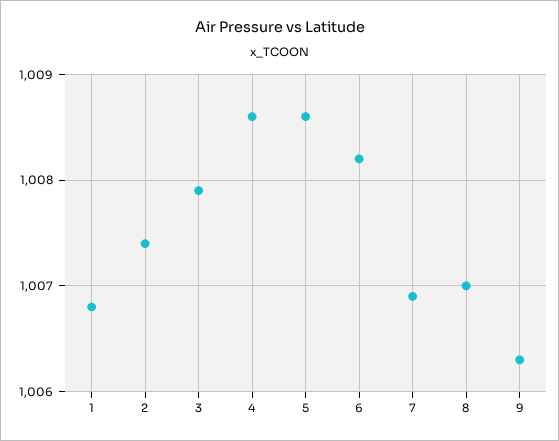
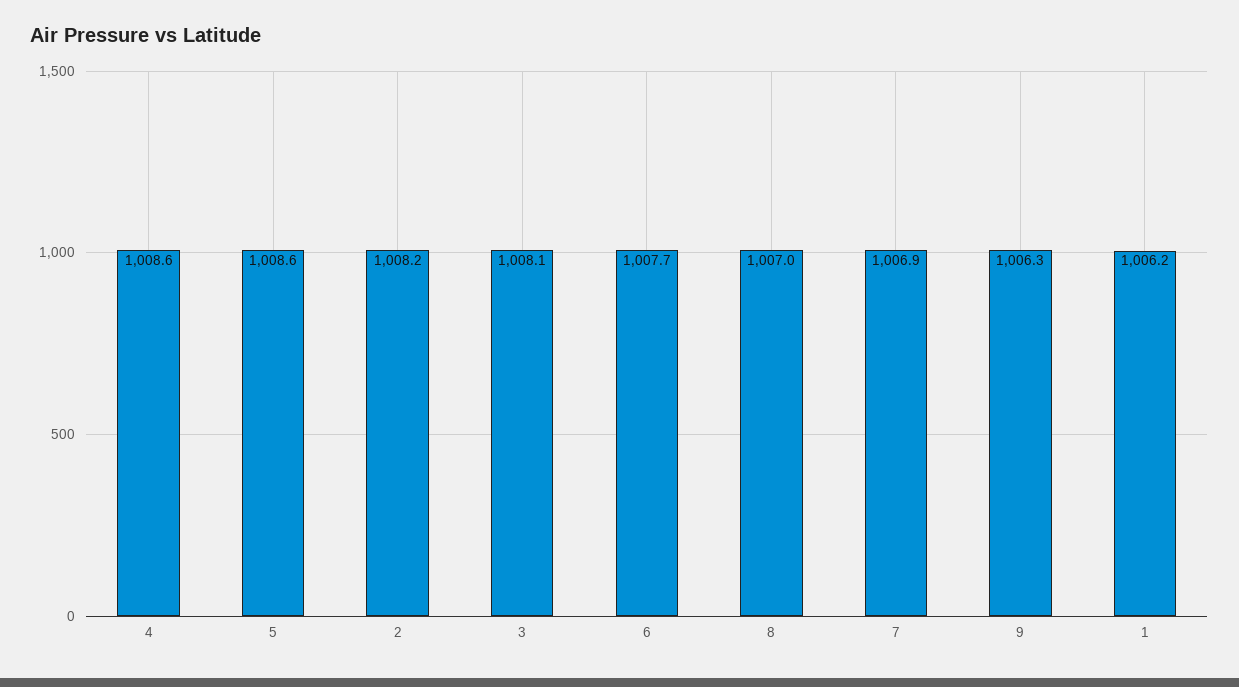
1: 1006.8 -> 1006.2
2: 1007.4 -> 1008.2
3: 1007.9 -> 1008.1
6: 1008.2 -> 1007.7

